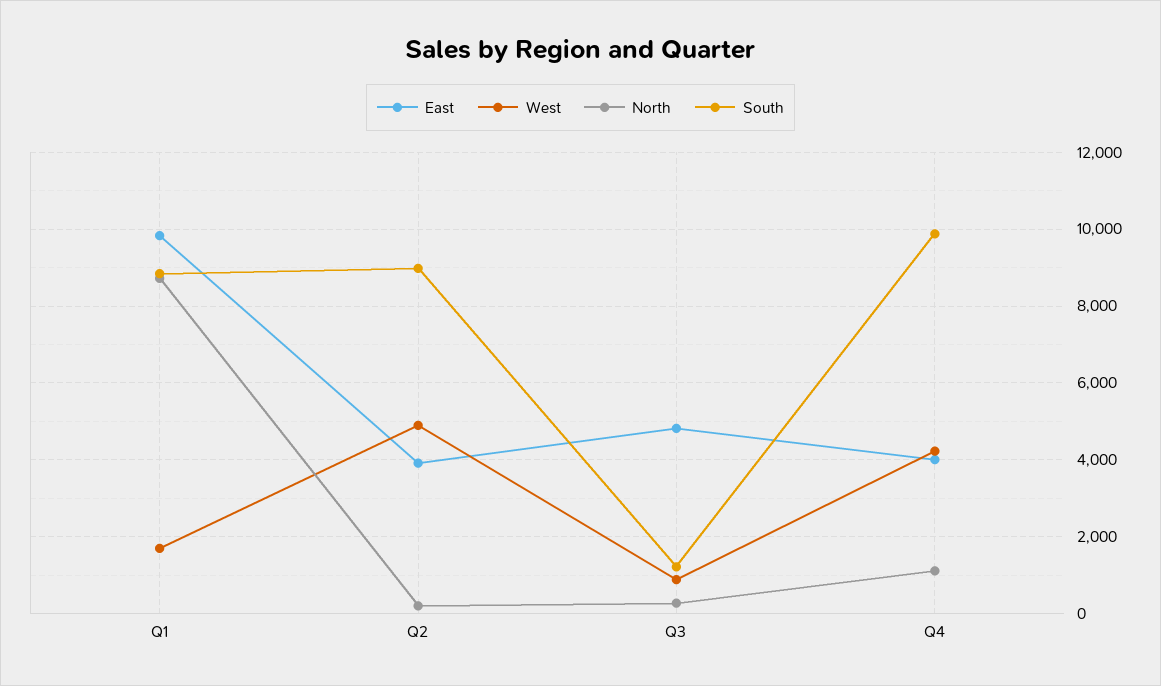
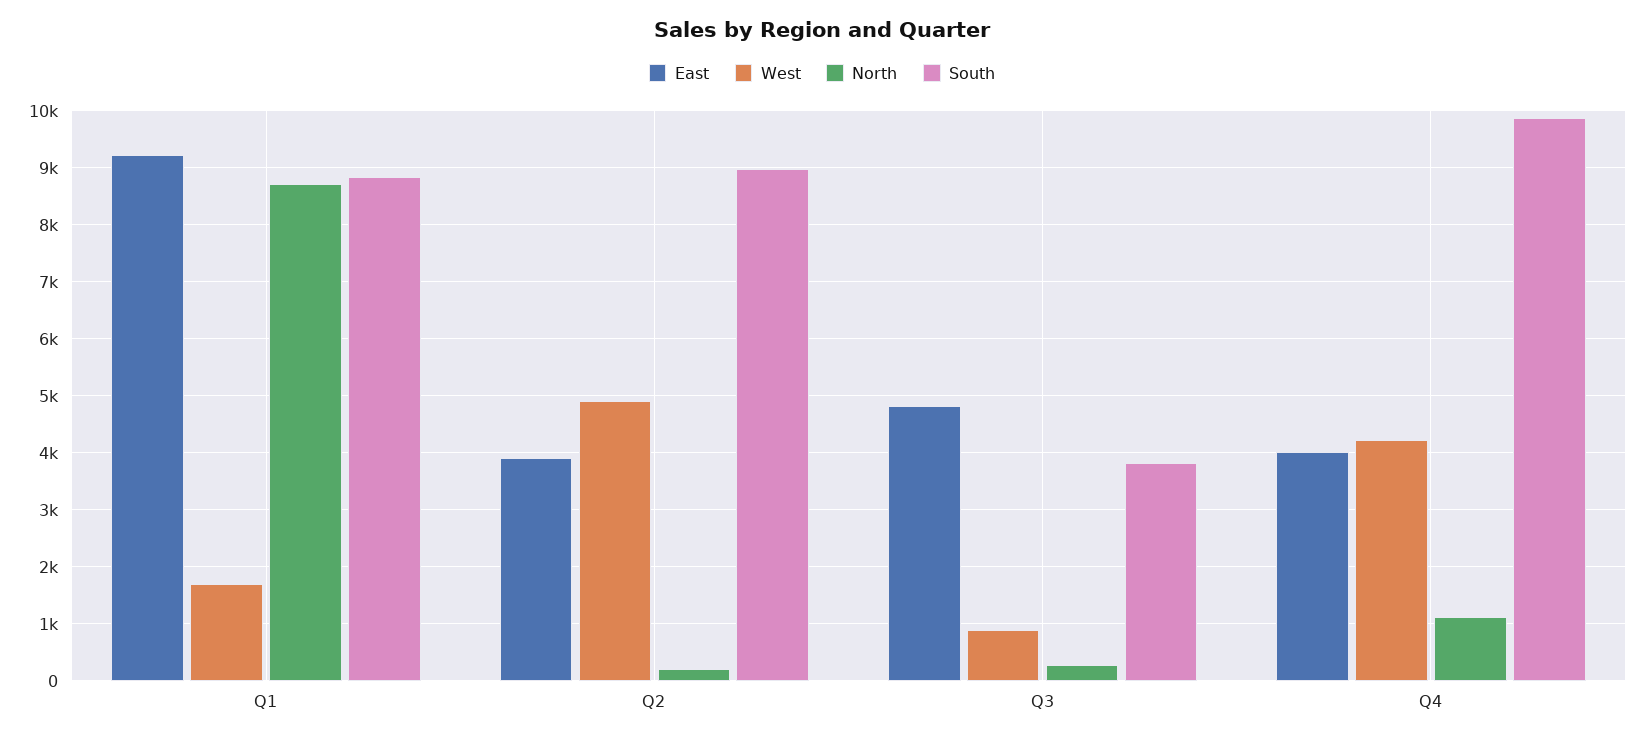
East, Q1: 9800 -> 9200
South, Q3: 1200 -> 3800

